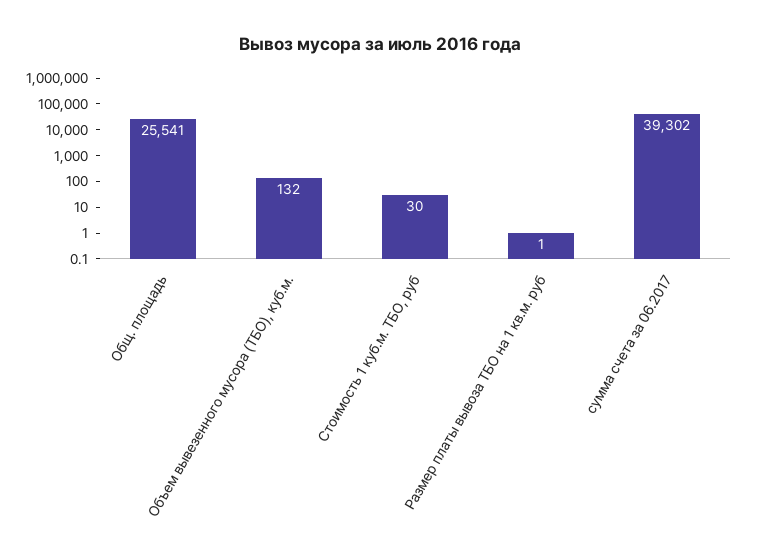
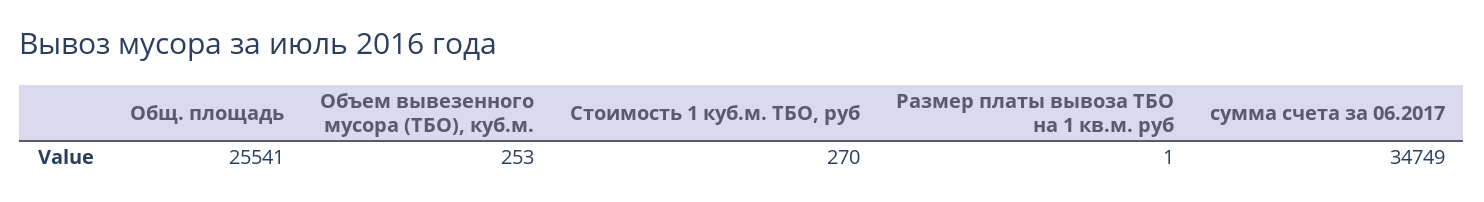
Объем вывезенного мусора (ТБО), куб.м.: 132 -> 253
Стоимость 1 куб.м. ТБО, руб: 30 -> 270
сумма счета за 06.2017: 39302 -> 34749

